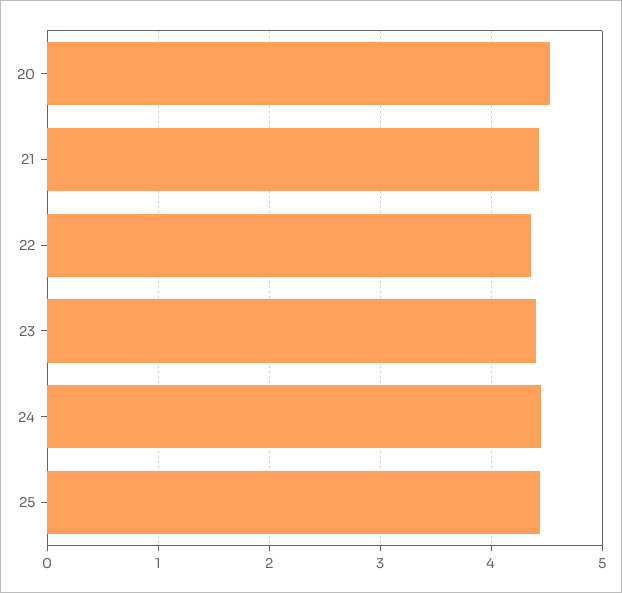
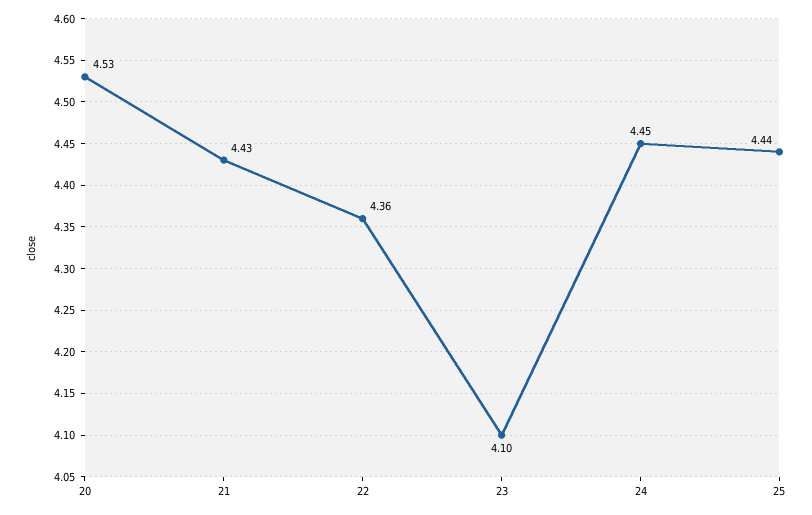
23: 4.4 -> 4.1

